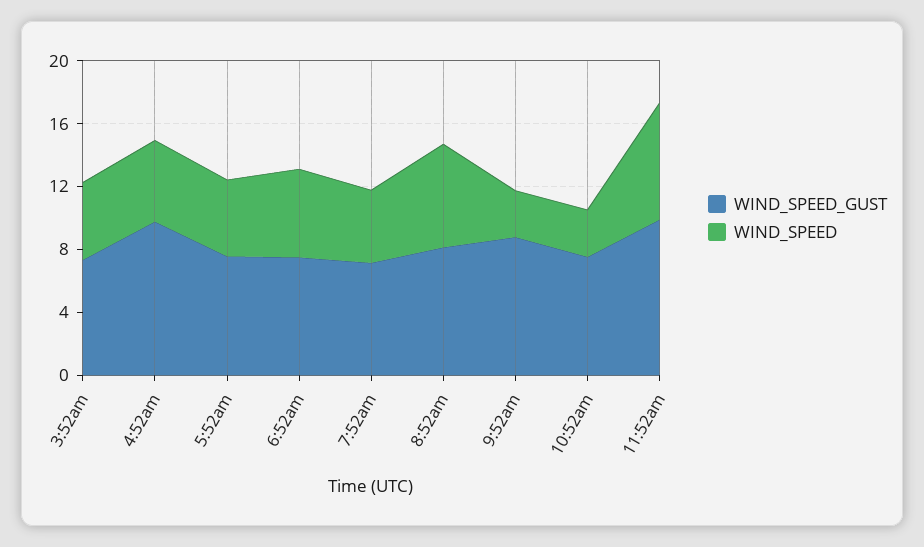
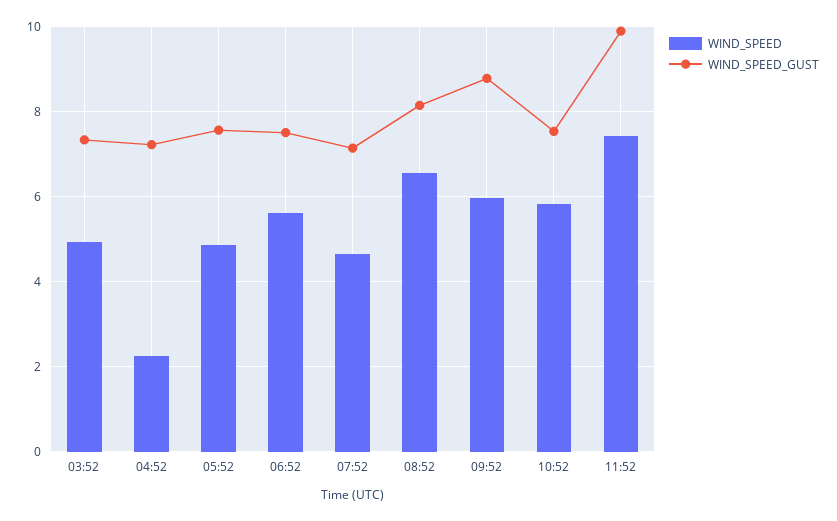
WIND_SPEED_GUST, 4:52am: 10 -> 7.2
WIND_SPEED, 4:52am: 5 -> 2.2
WIND_SPEED, 9:52am: 3 -> 6
WIND_SPEED, 10:52am: 3 -> 5.8

